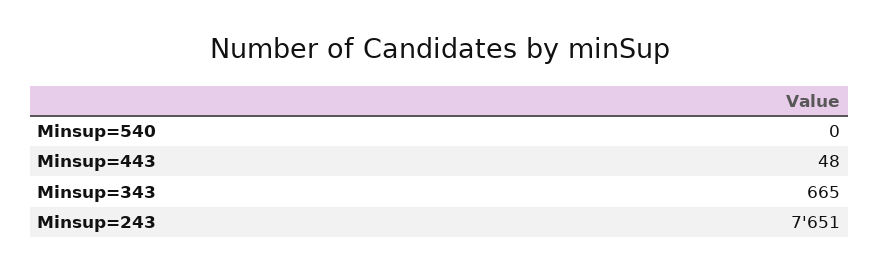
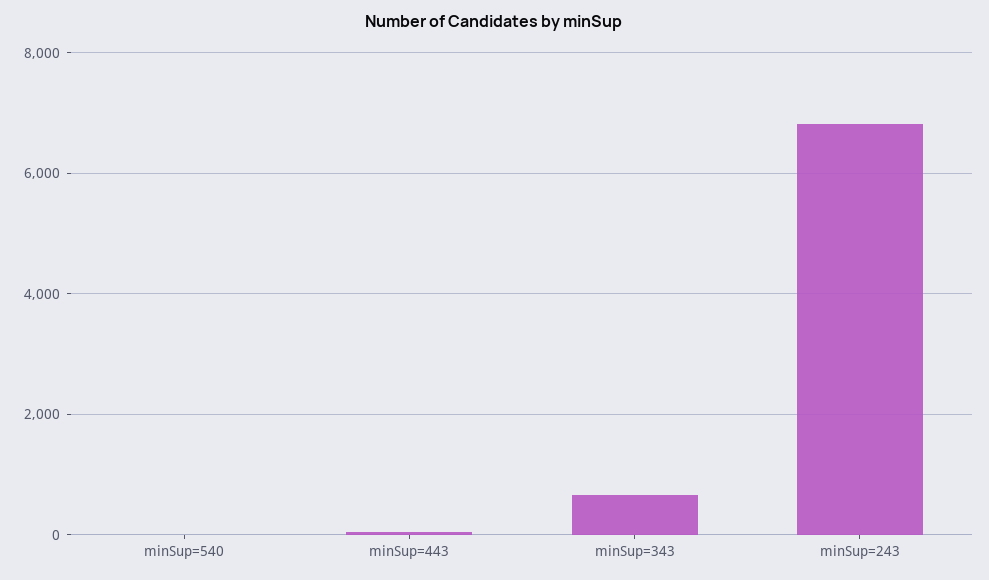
Minsup=243: 7651 -> 6800

